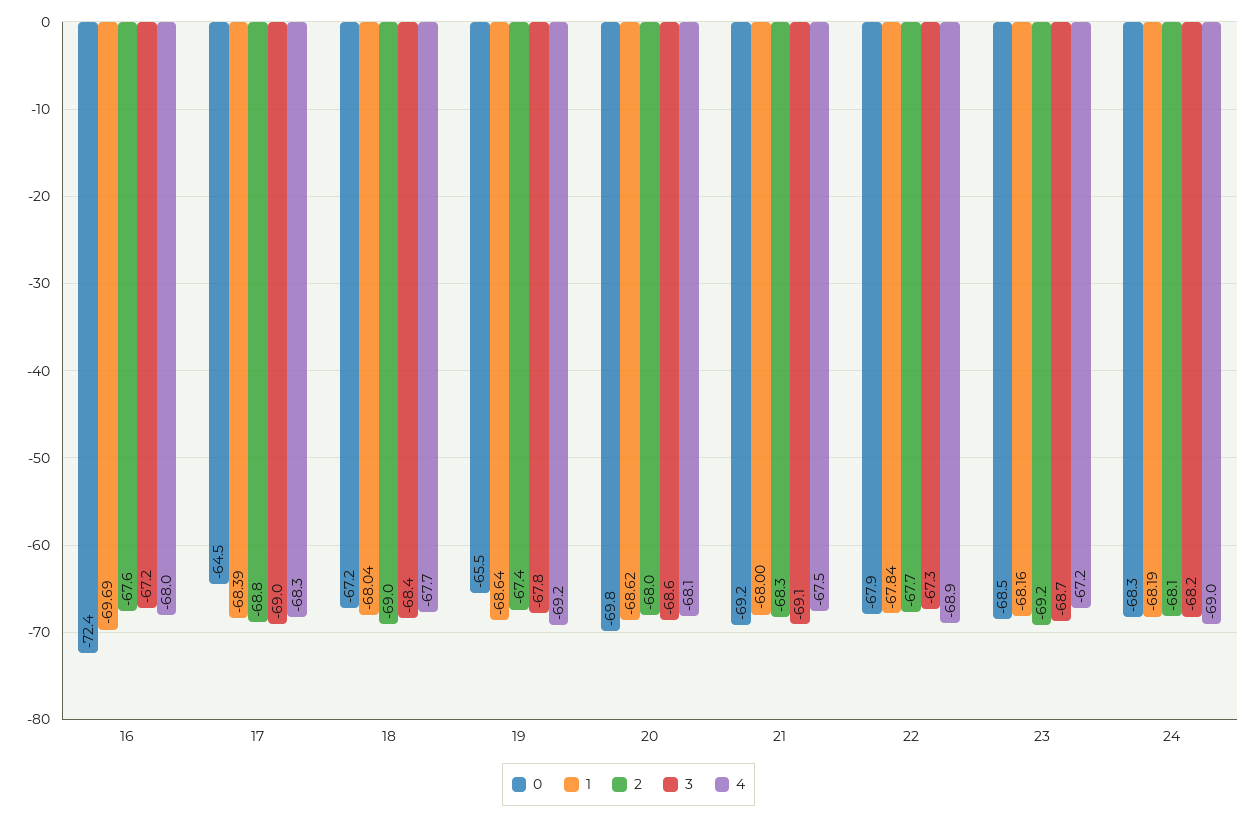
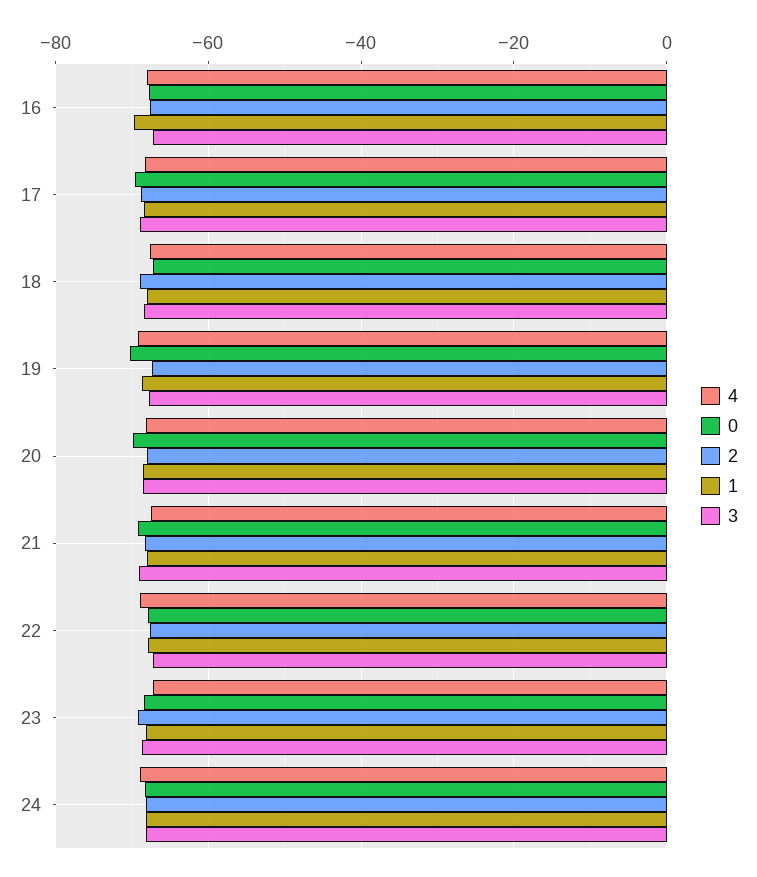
0, 16: -72.4 -> -68
0, 17: -64.5 -> -70
0, 19: -65.5 -> -70

